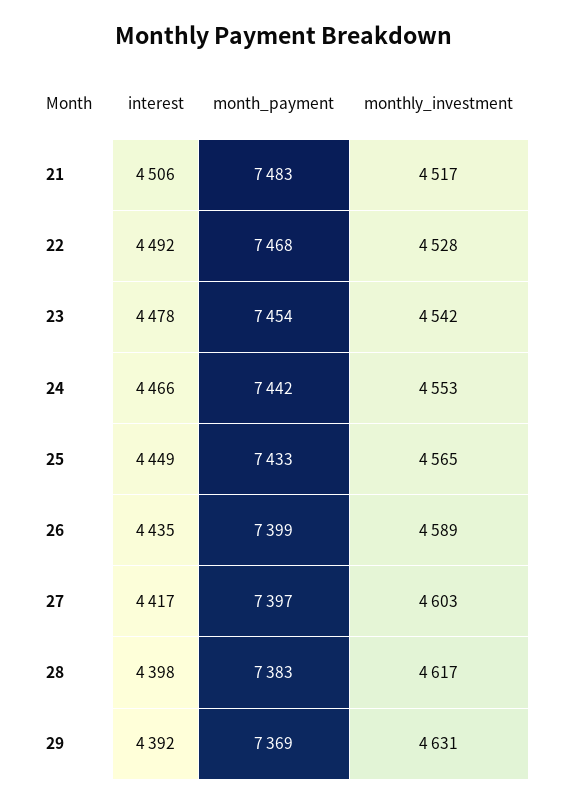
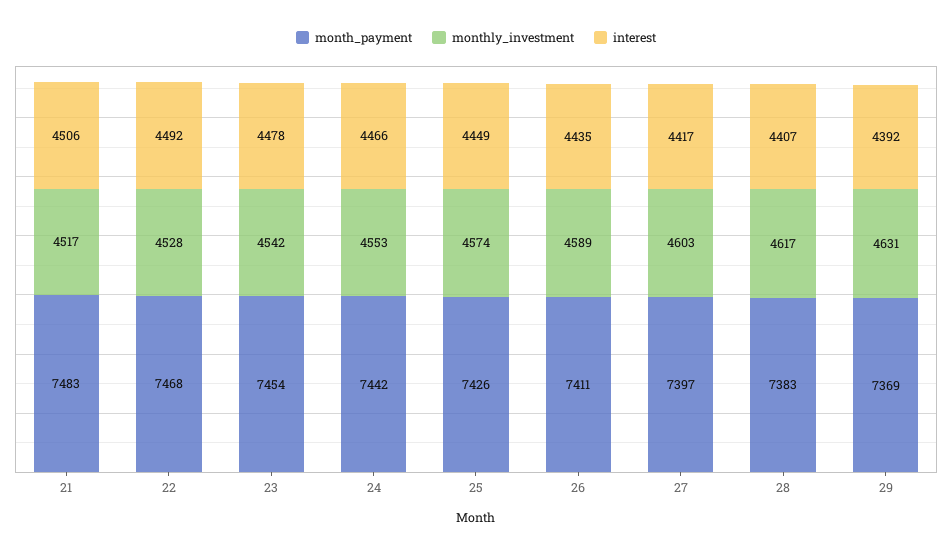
month_payment, 25: 7433 -> 7426
monthly_investment, 25: 4565 -> 4574
month_payment, 26: 7399 -> 7411
interest, 28: 4398 -> 4407

